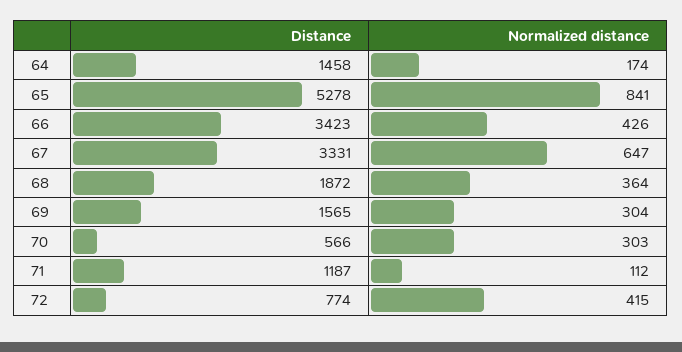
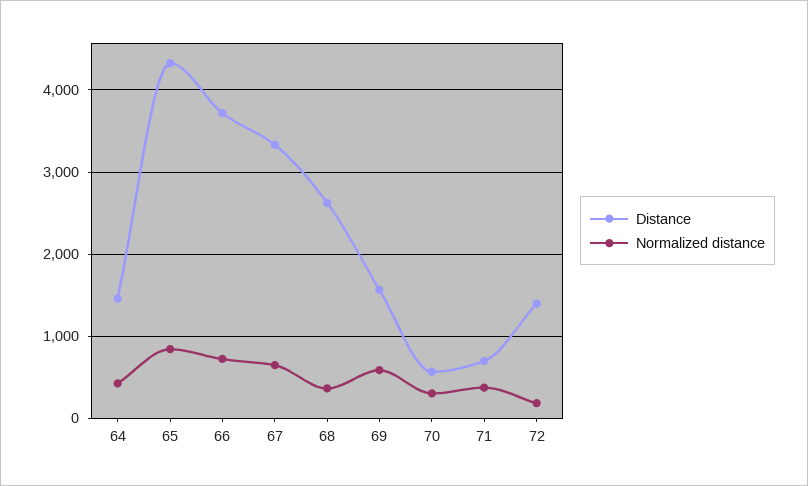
Normalized distance, 64: 174 -> 400
Distance, 65: 5278 -> 4300
Distance, 66: 3423 -> 3700
Normalized distance, 66: 426 -> 700
Distance, 68: 1872 -> 2600
Normalized distance, 69: 304 -> 600
Distance, 71: 1187 -> 700
Normalized distance, 71: 112 -> 400
Distance, 72: 774 -> 1400
Normalized distance, 72: 415 -> 200

